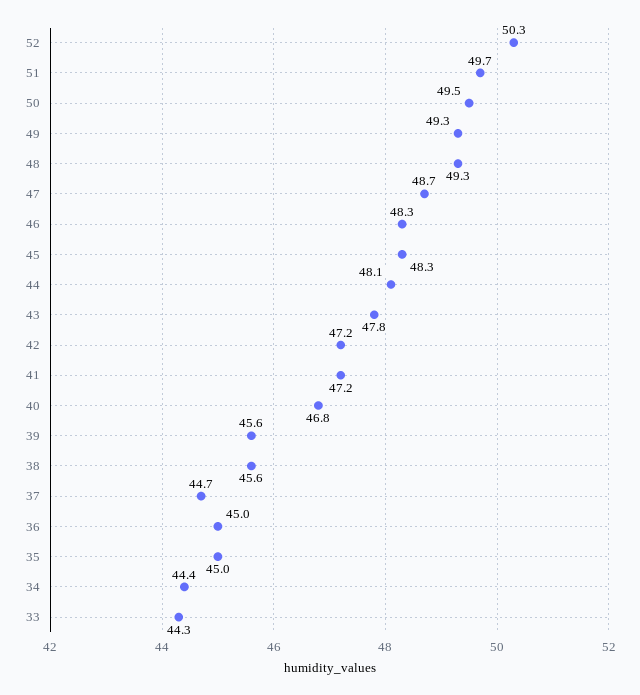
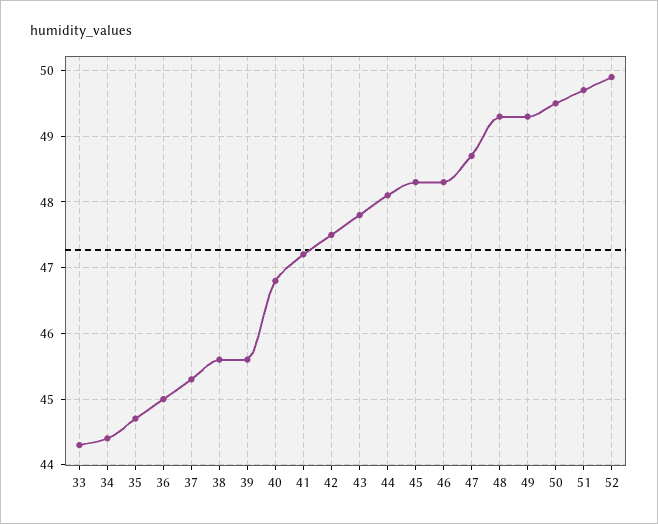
52: 50.3 -> 49.9
42: 47.2 -> 47.5
37: 44.7 -> 45.3
35: 45 -> 44.7

